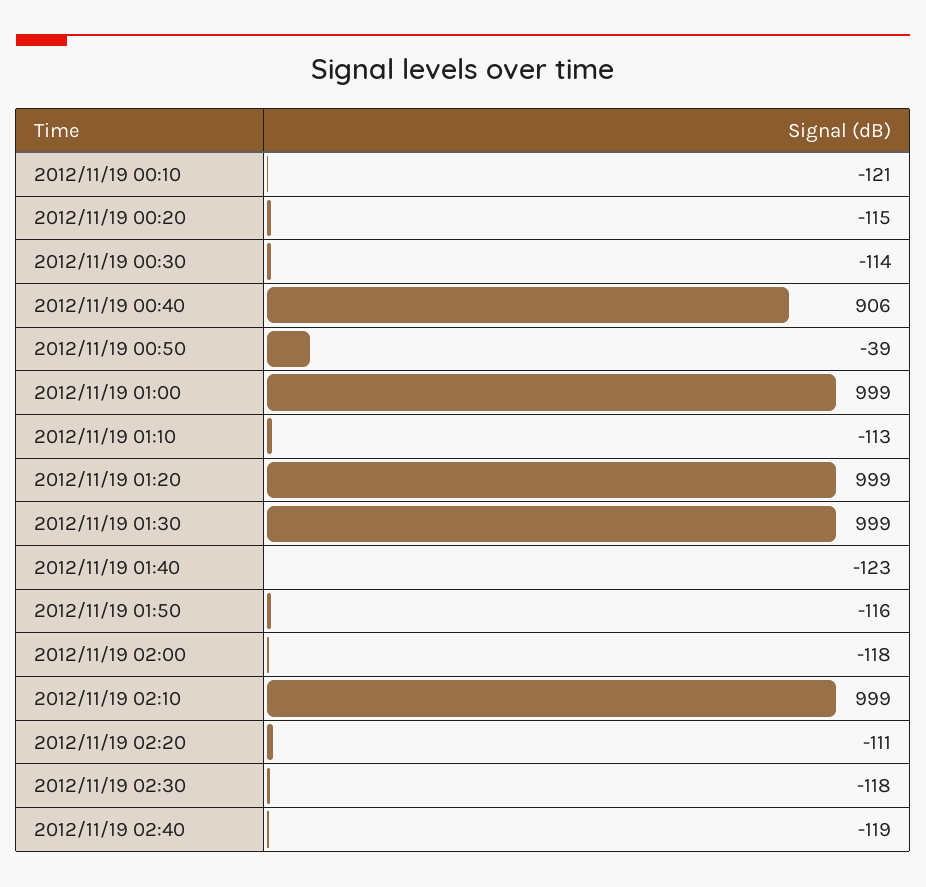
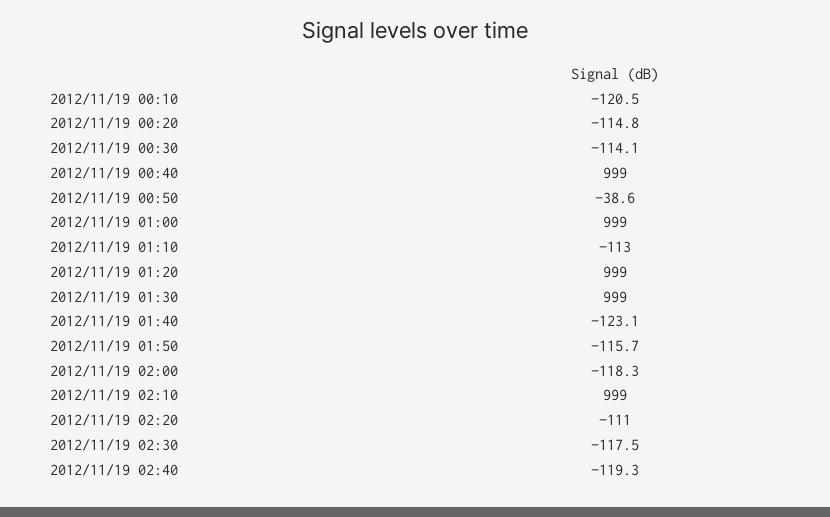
2012/11/19 00:40: 906 -> 999

